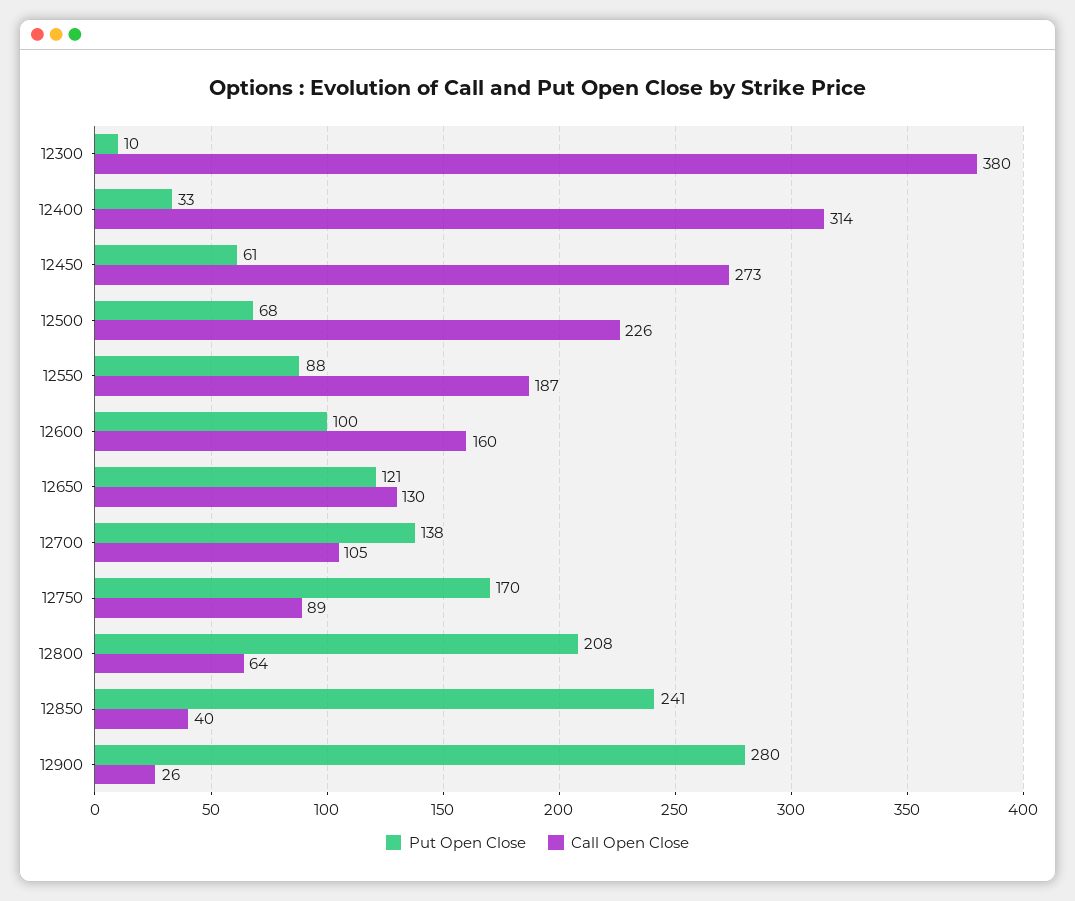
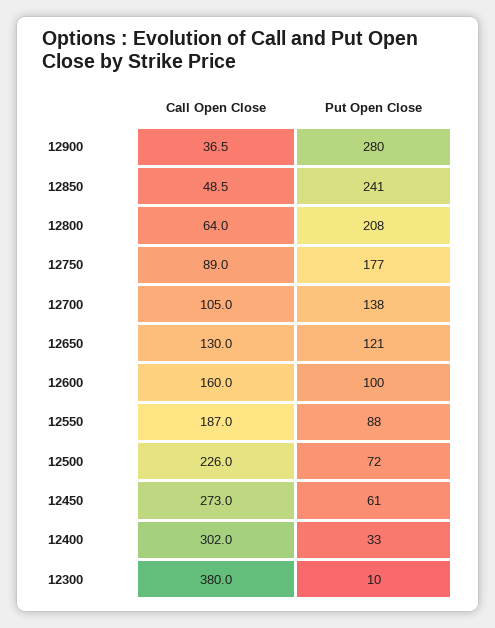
Call Open Close, 12400: 314 -> 302
Put Open Close, 12500: 68 -> 72
Put Open Close, 12750: 170 -> 177
Call Open Close, 12850: 40 -> 48.5
Call Open Close, 12900: 26 -> 36.5

